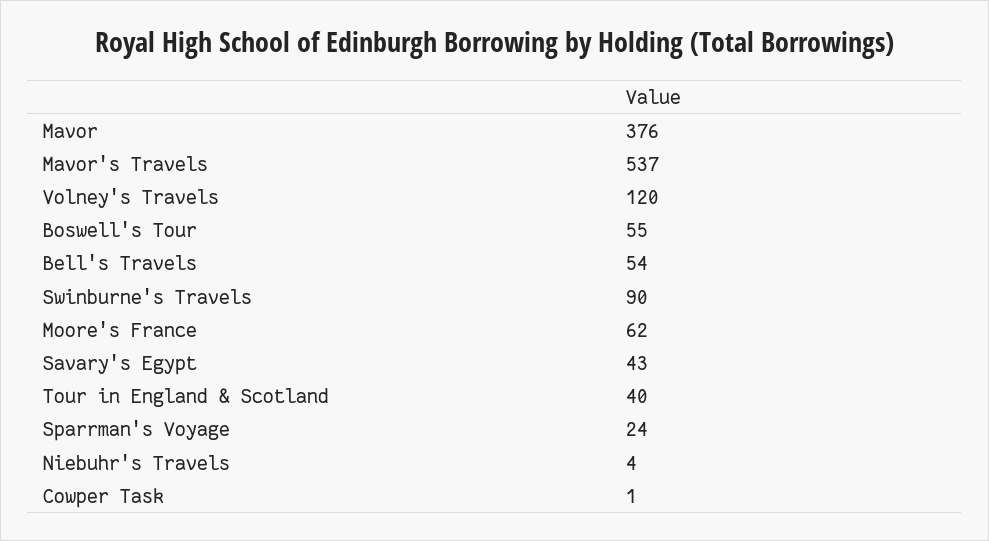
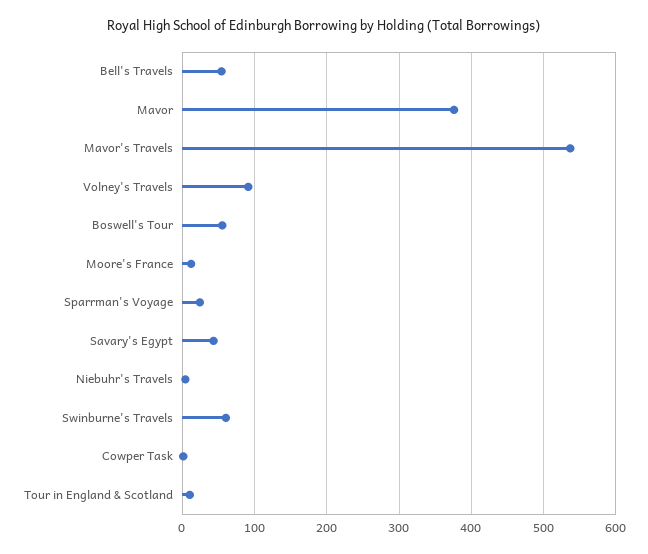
Volney's Travels: 120 -> 90
Swinburne's Travels: 90 -> 60
Moore's France: 62 -> 10
Tour in England & Scotland: 40 -> 10

